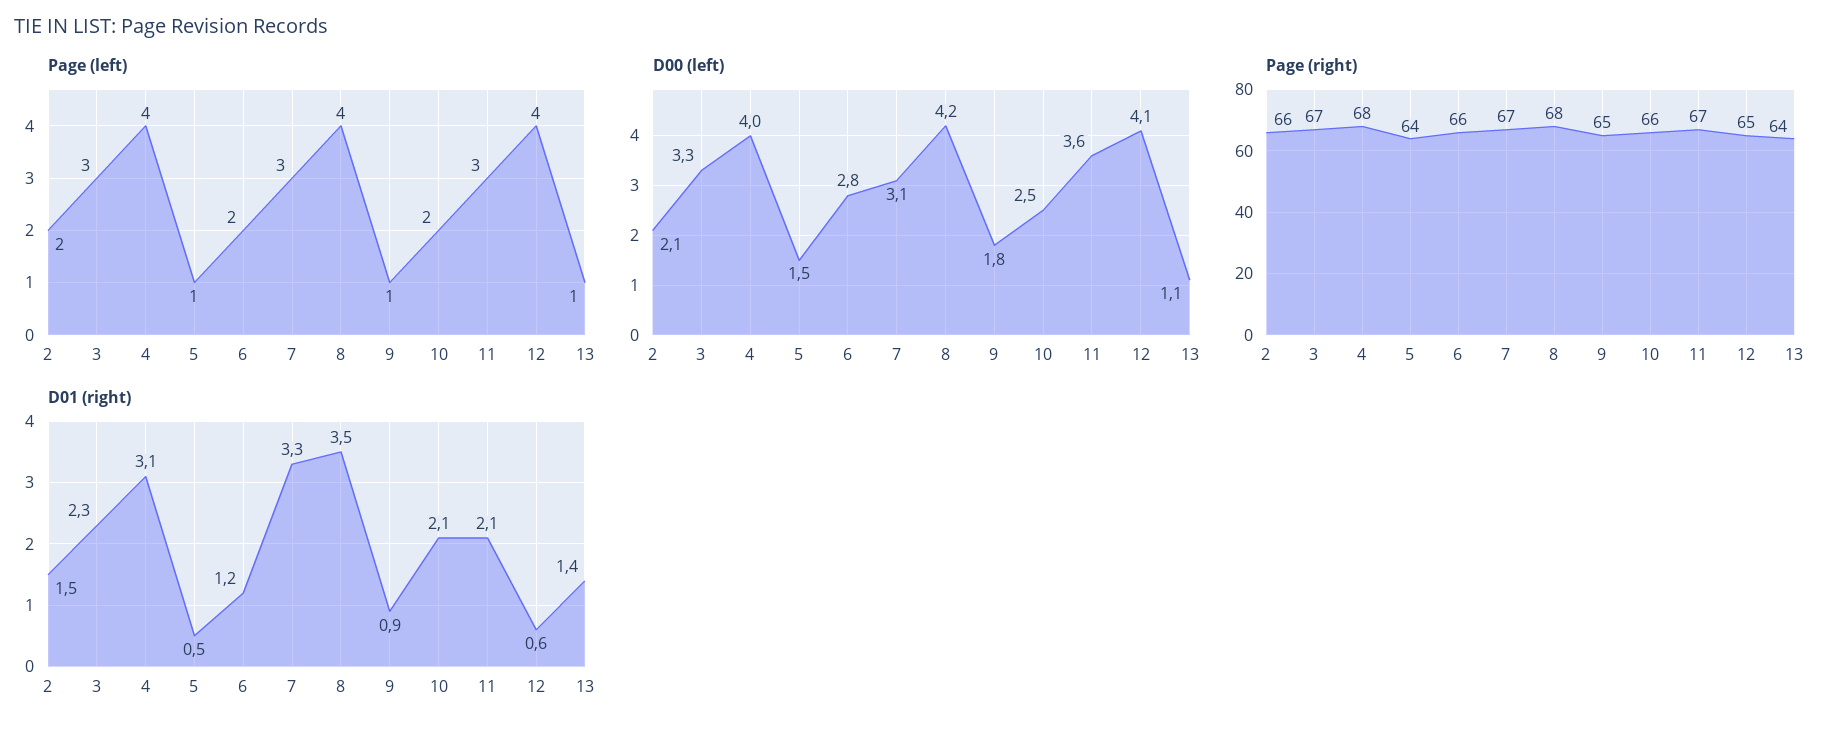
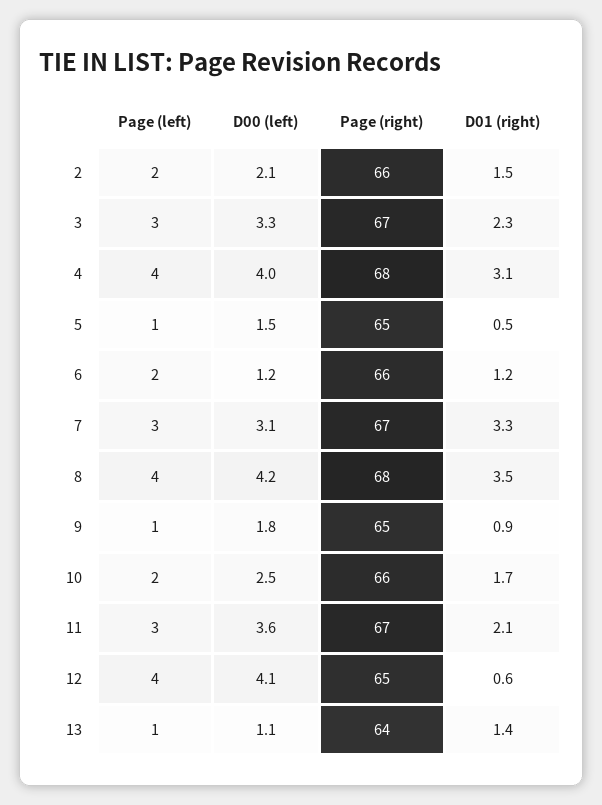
D00 (left), 6: 2.8 -> 1.2
Page (right), 5: 64 -> 65
D01 (right), 10: 2.1 -> 1.7

